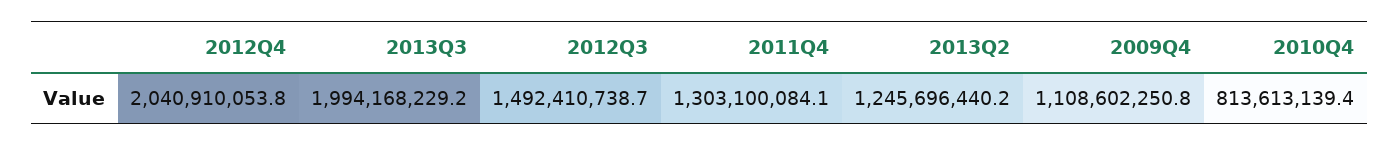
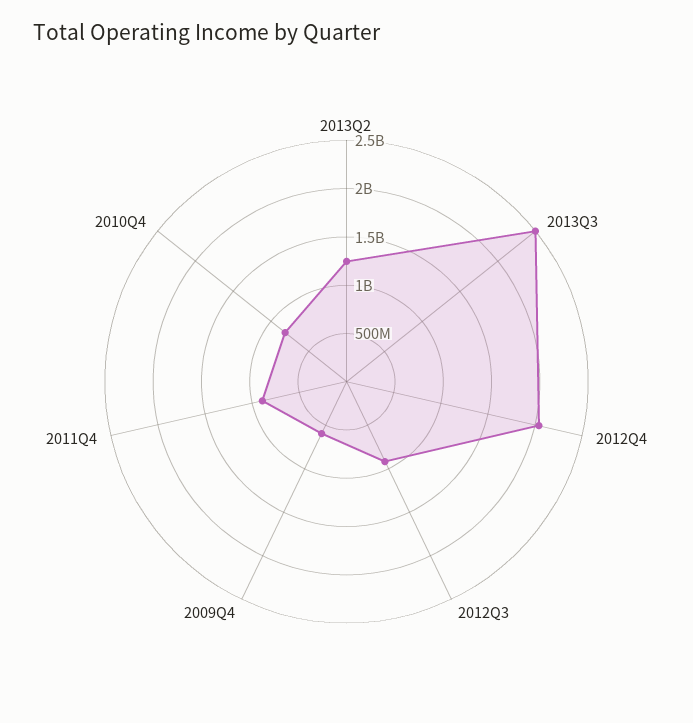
2013Q3: 1994168229.2 -> 2500000000
2012Q3: 1492410738.7 -> 900000000
2011Q4: 1303100084.1 -> 900000000
2009Q4: 1108602250.8 -> 600000000

